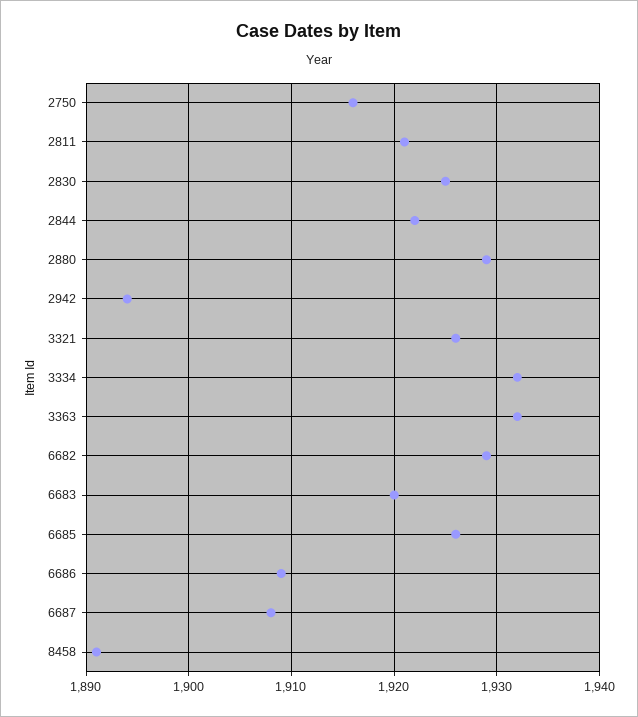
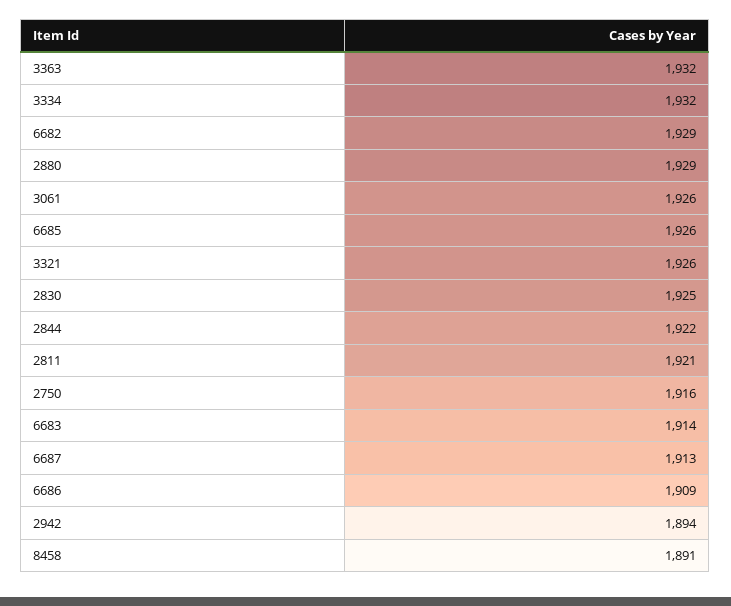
6683: 1920 -> 1914
6687: 1908 -> 1913
3061: none -> 1926

